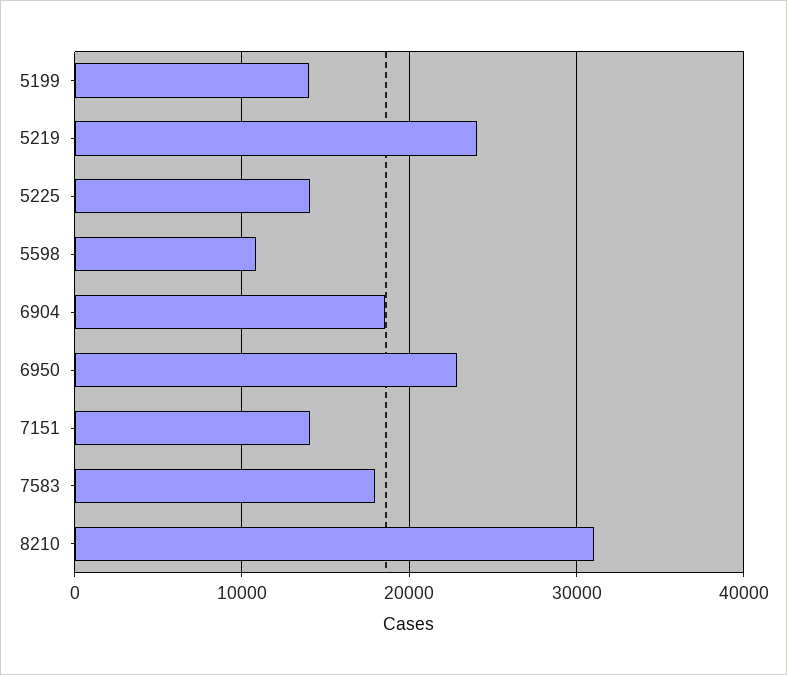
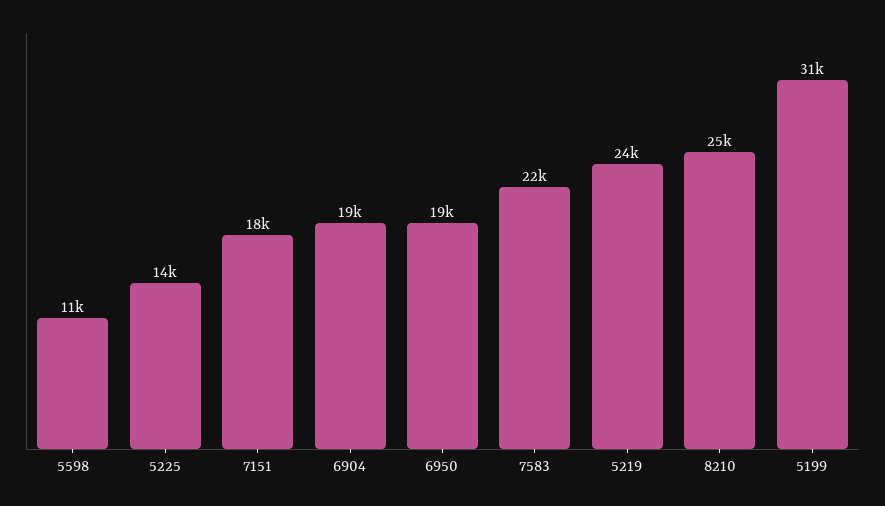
5199: 14000 -> 31000
6950: 23000 -> 19000
7151: 14000 -> 18000
7583: 18000 -> 22000
8210: 31000 -> 25000

